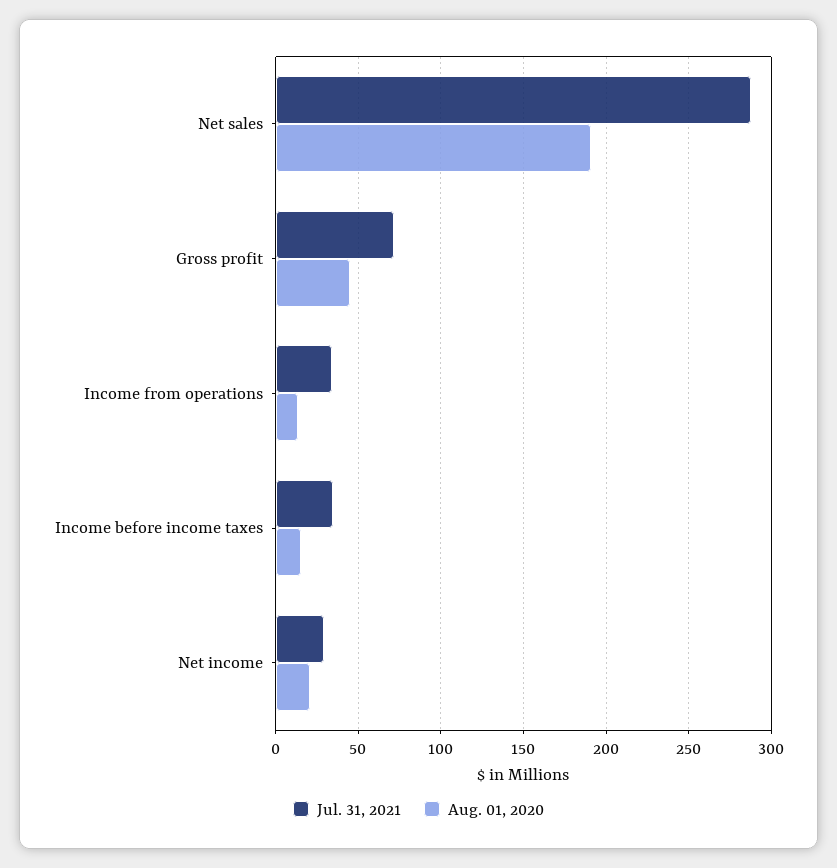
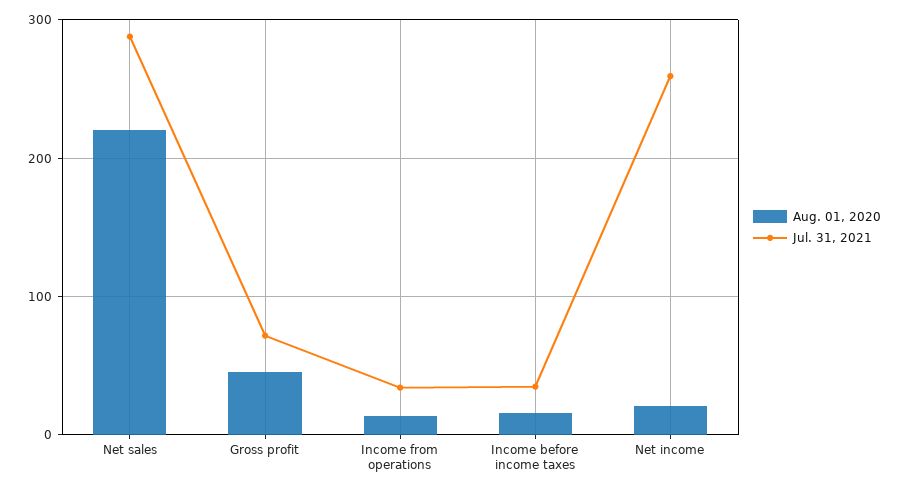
Aug. 01, 2020, Net sales: 190 -> 220
Jul. 31, 2021, Net income: 30 -> 260

